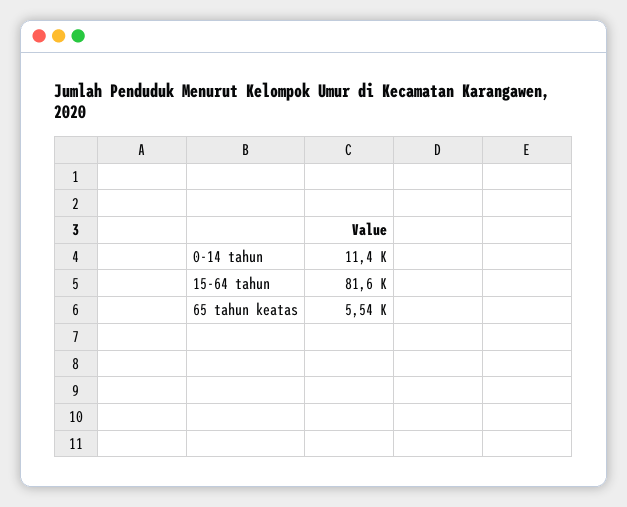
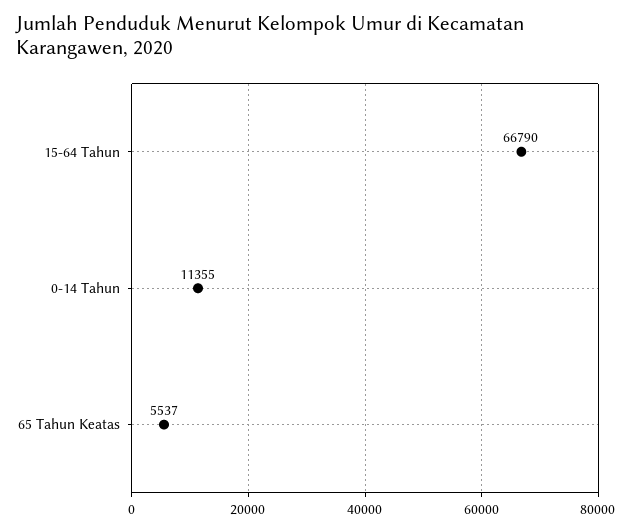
15-64 tahun: 81600 -> 66790

